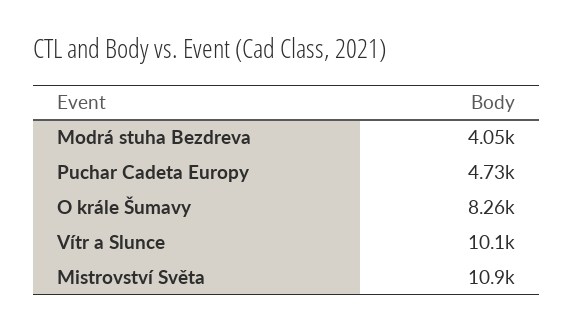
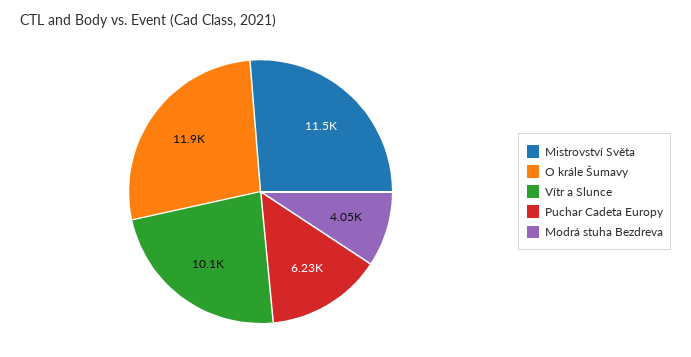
Puchar Cadeta Europy: 4730 -> 6230
O krále Šumavy: 8260 -> 11900
Mistrovství Světa: 10900 -> 11500

